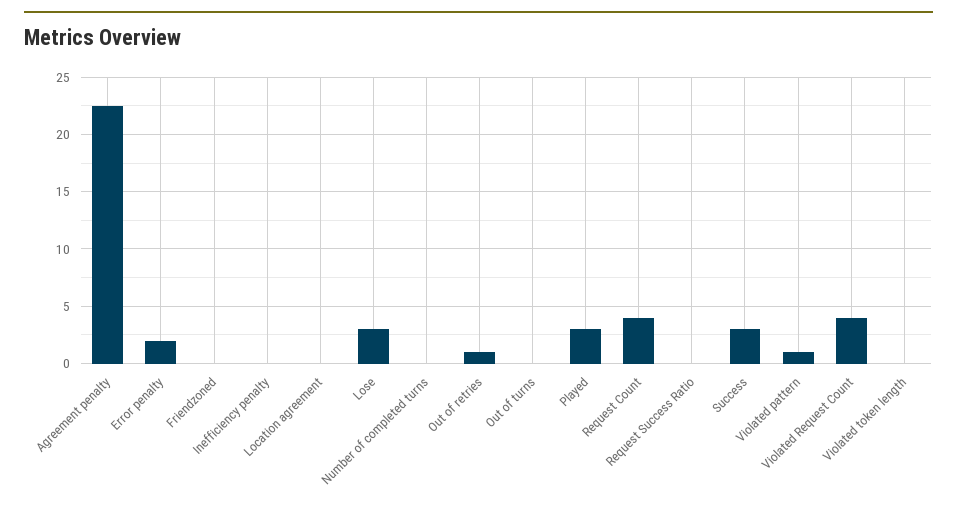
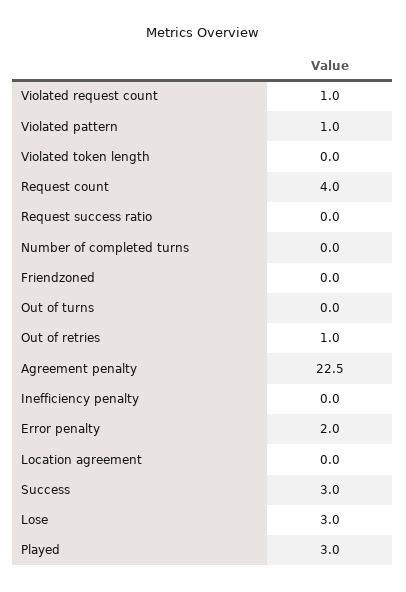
Violated Request Count: 4 -> 1

